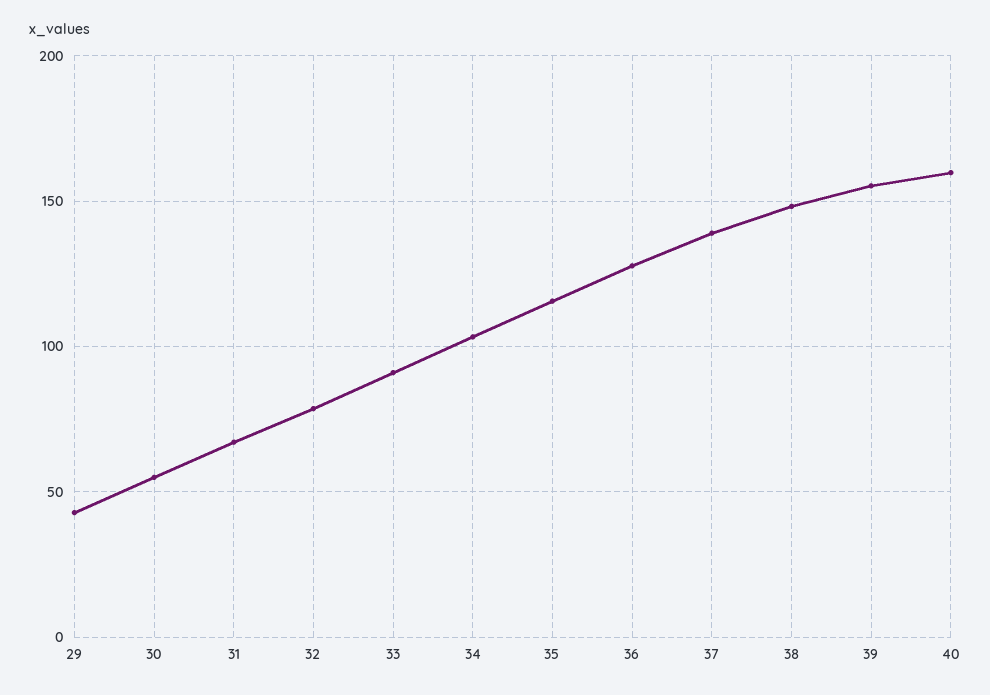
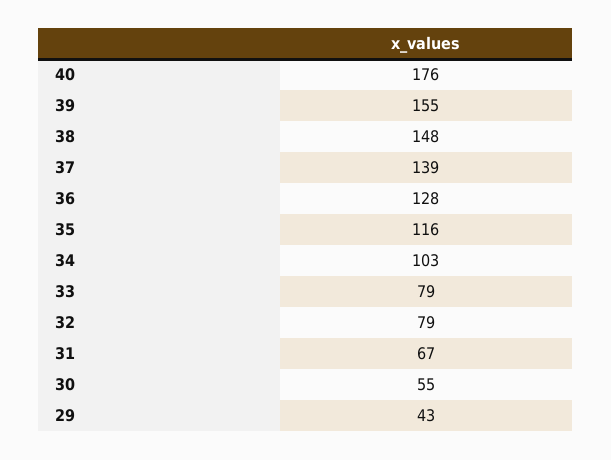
33: 90 -> 79
40: 160 -> 176

